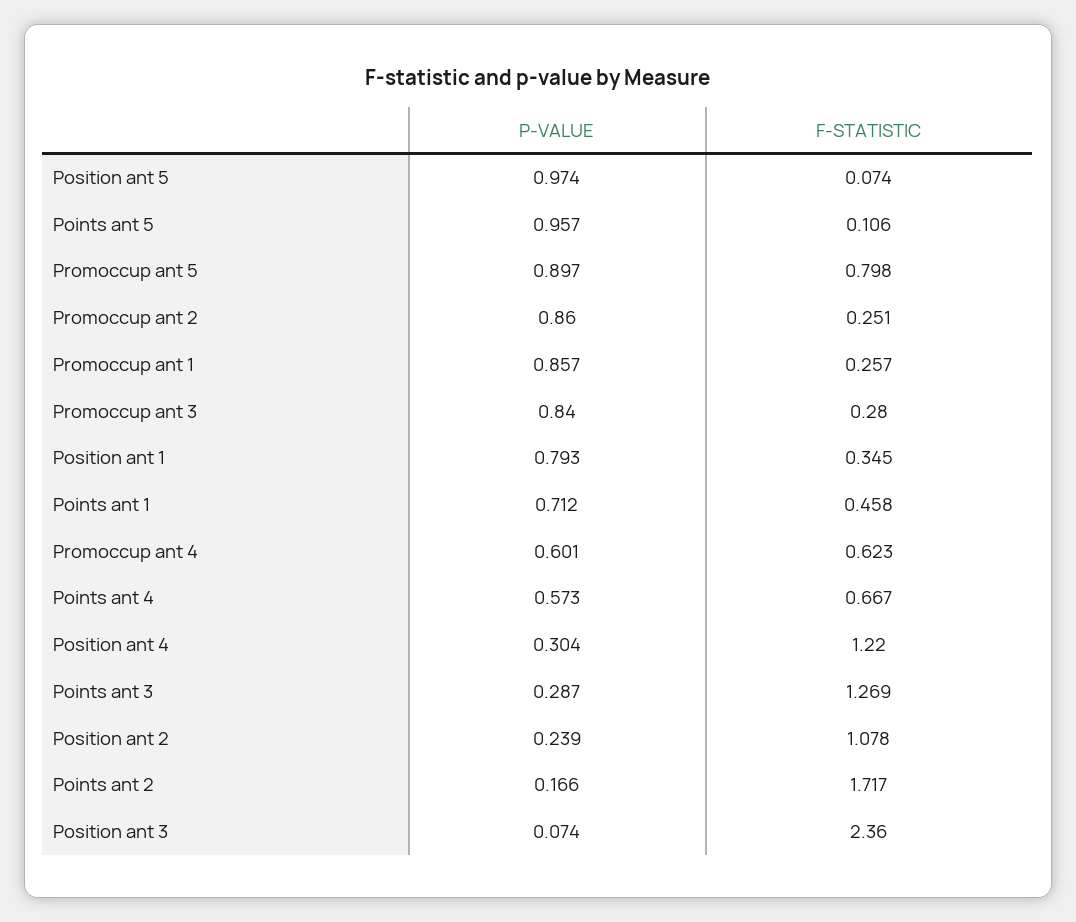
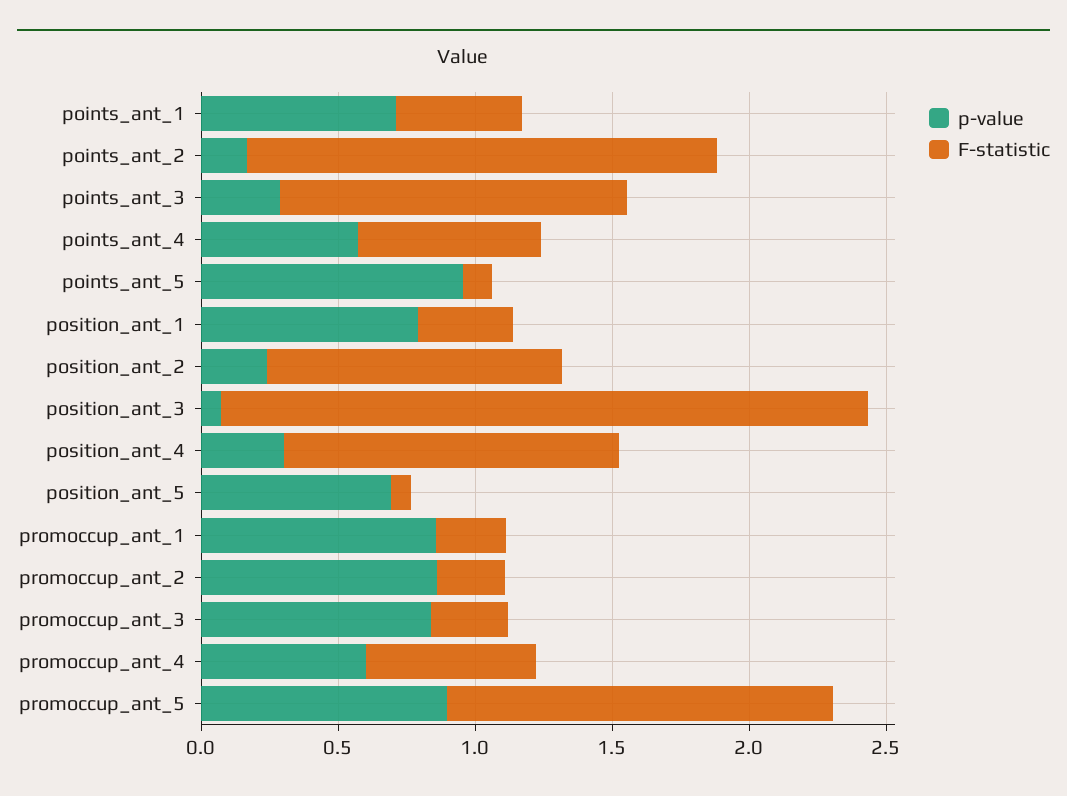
P-VALUE, Position ant 5: 0.974 -> 0.7
F-STATISTIC, Promoccup ant 5: 0.798 -> 1.4

